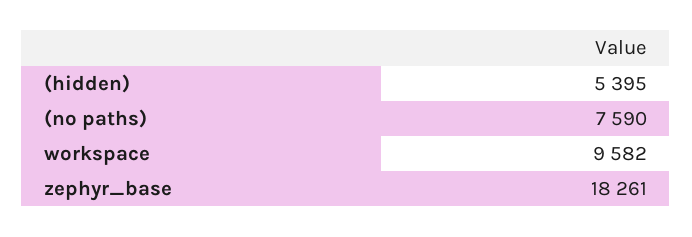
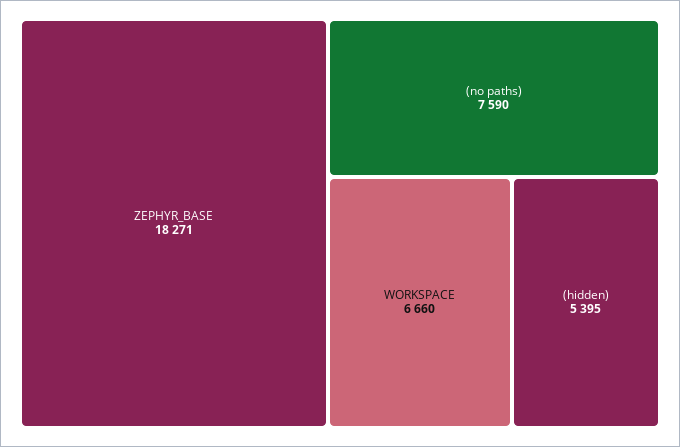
workspace: 9582 -> 6660
zephyr_base: 18261 -> 18271

